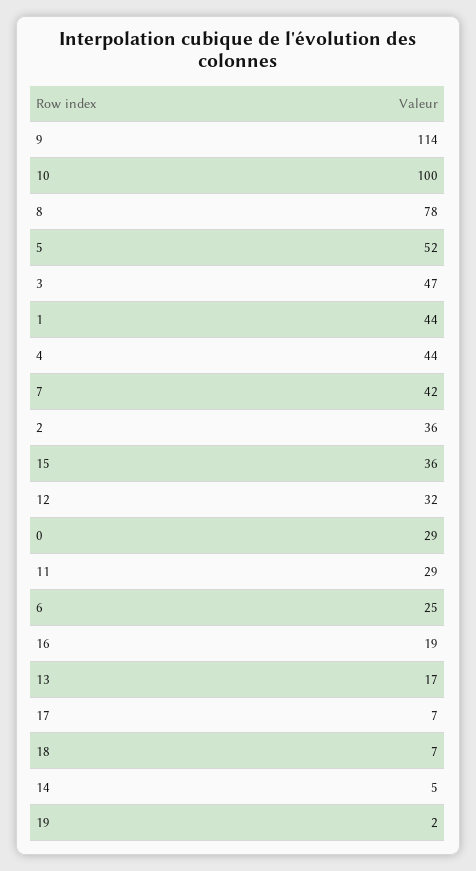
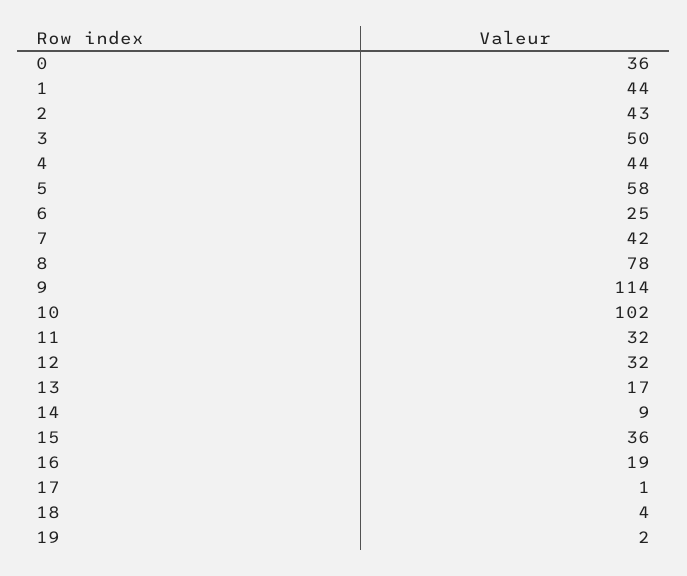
10: 100 -> 102
5: 52 -> 58
3: 47 -> 50
2: 36 -> 43
0: 29 -> 36
11: 29 -> 32
17: 7 -> 1
18: 7 -> 4
14: 5 -> 9

